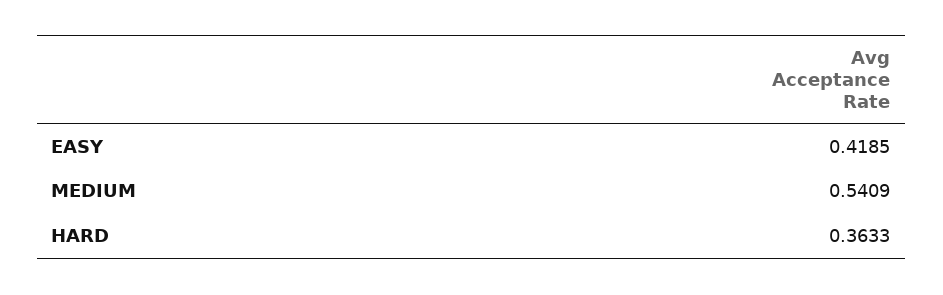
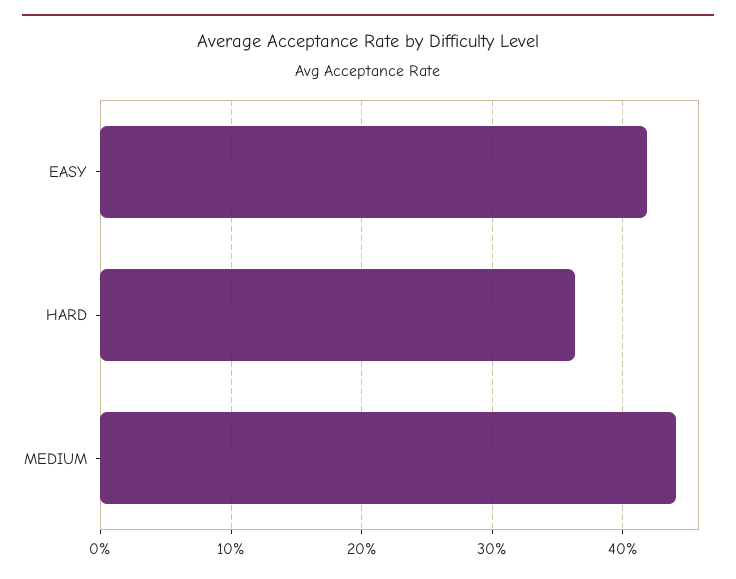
MEDIUM: 0.5409 -> 0.44

